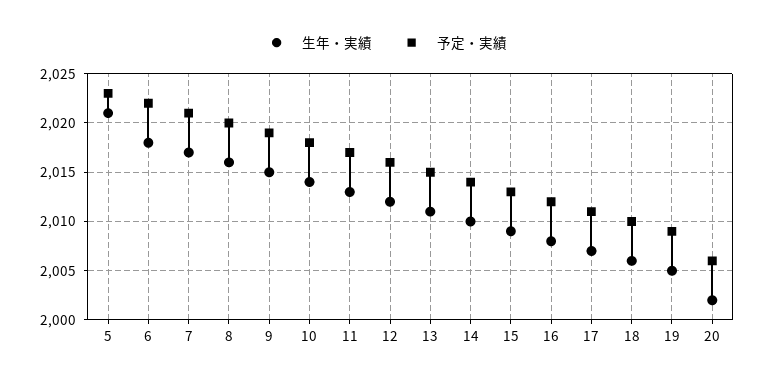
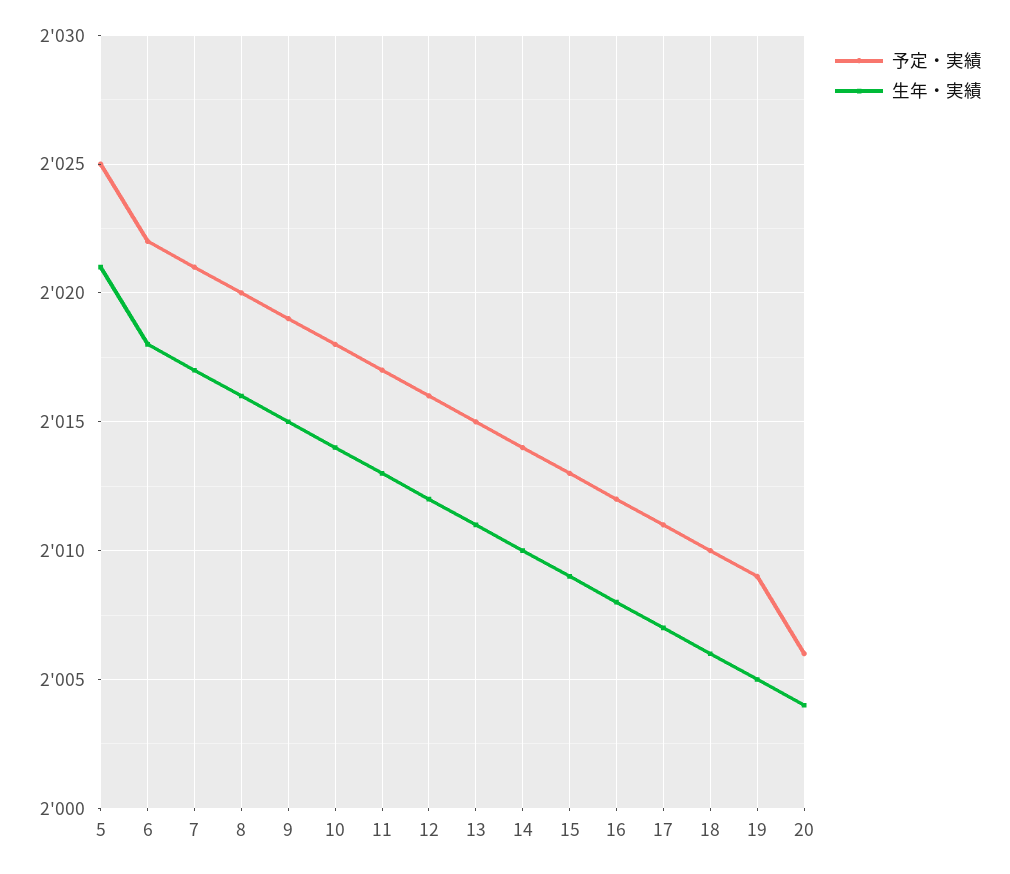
予定・実績, 5: 2023 -> 2025
生年・実績, 20: 2002 -> 2004

